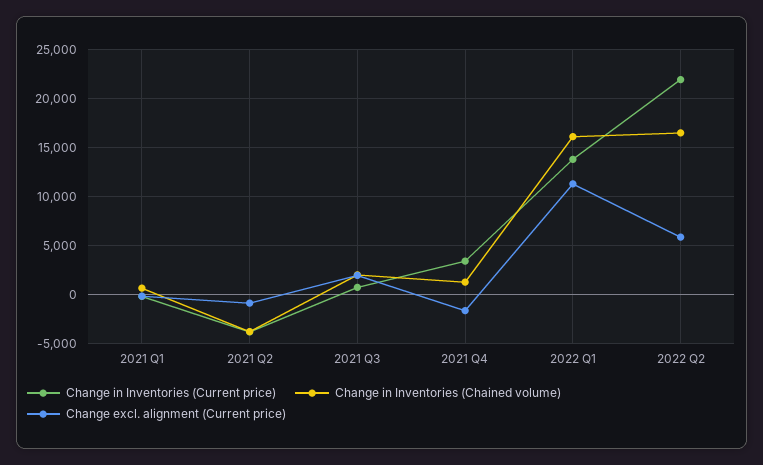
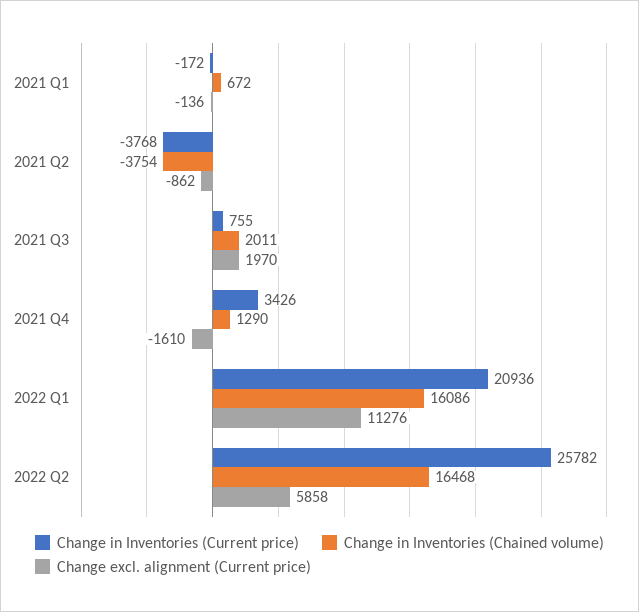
Change in Inventories (Current price), 2022 Q1: 14000 -> 20936
Change in Inventories (Current price), 2022 Q2: 22000 -> 25782

